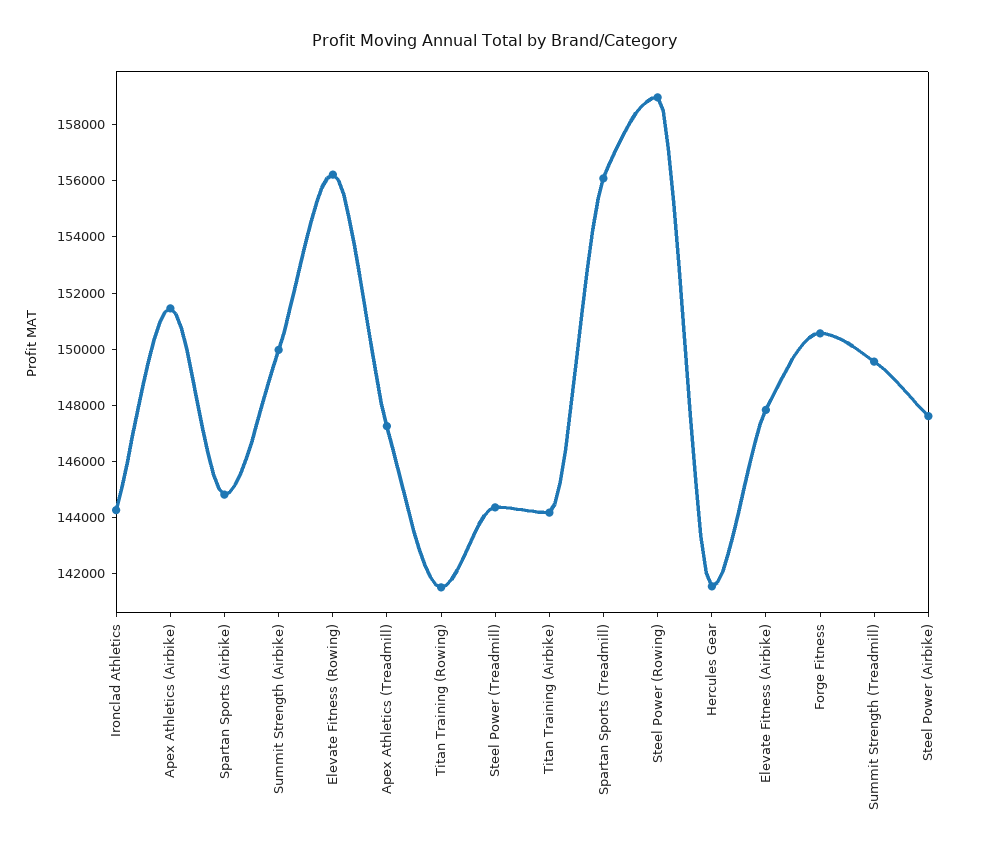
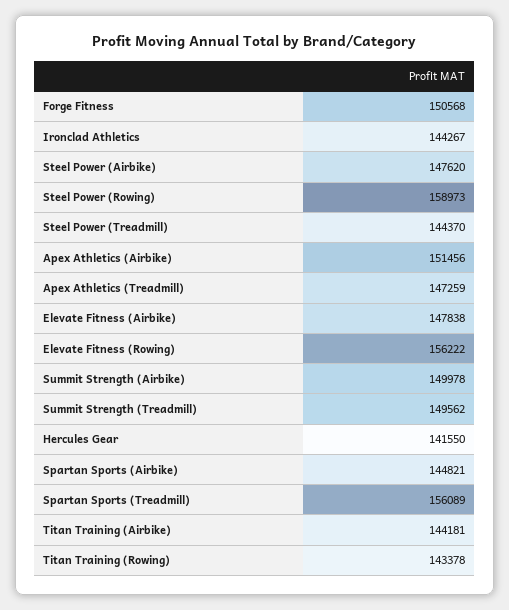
Titan Training (Rowing): 141500 -> 143378

